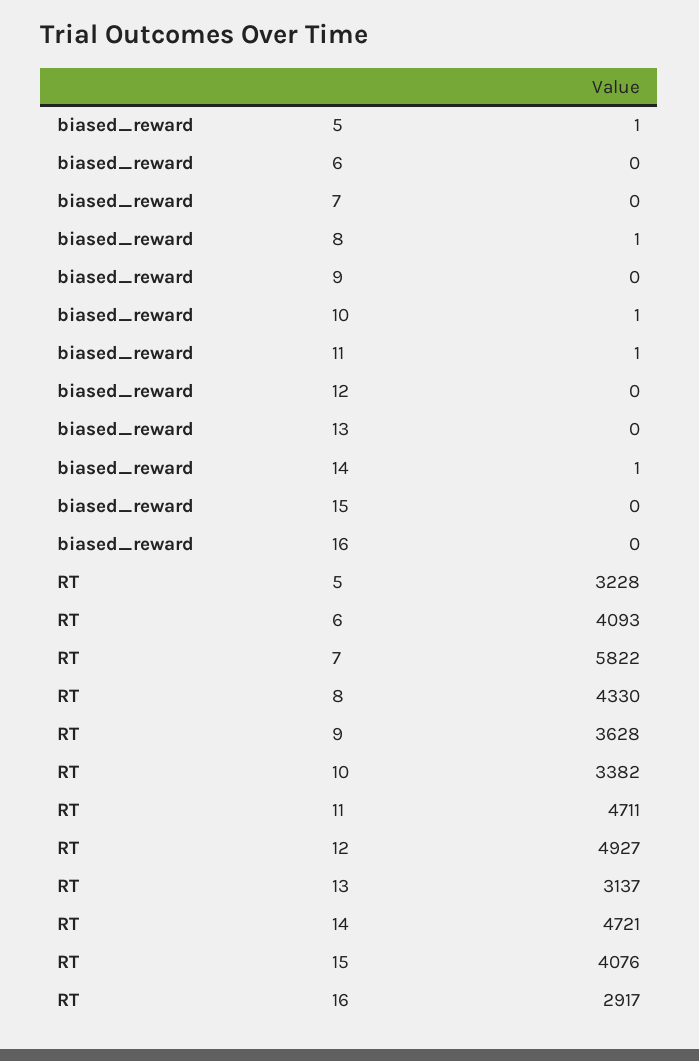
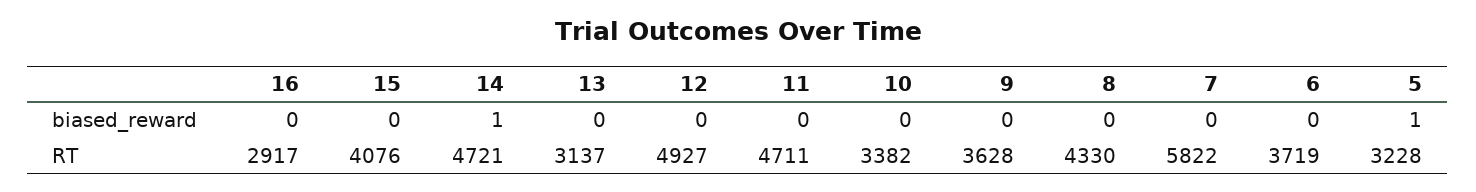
biased_reward, 8: 1 -> 0
biased_reward, 10: 1 -> 0
biased_reward, 11: 1 -> 0
RT, 6: 4093 -> 3719

